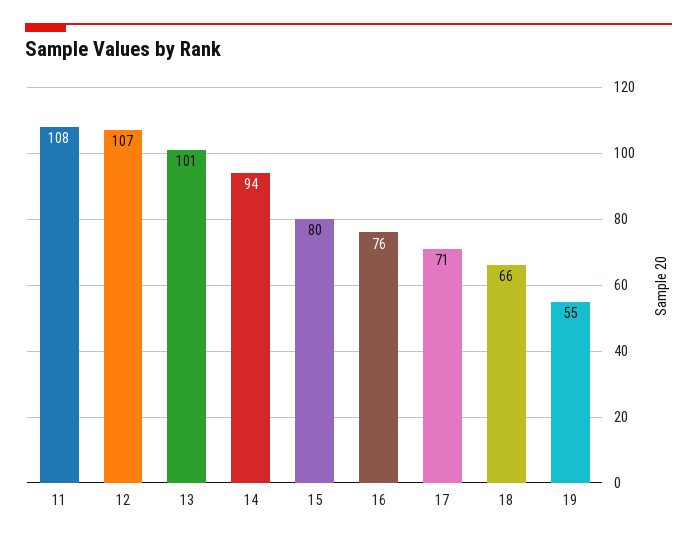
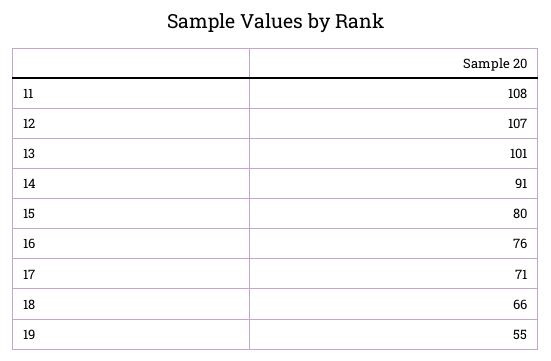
14: 94 -> 91

